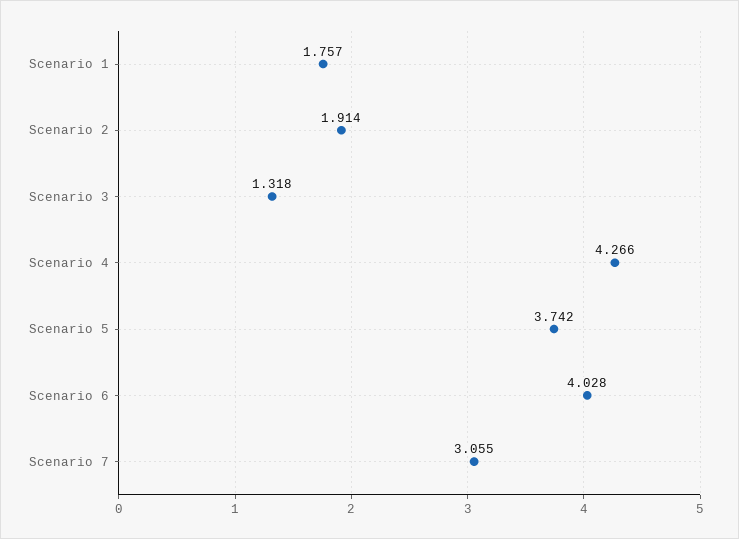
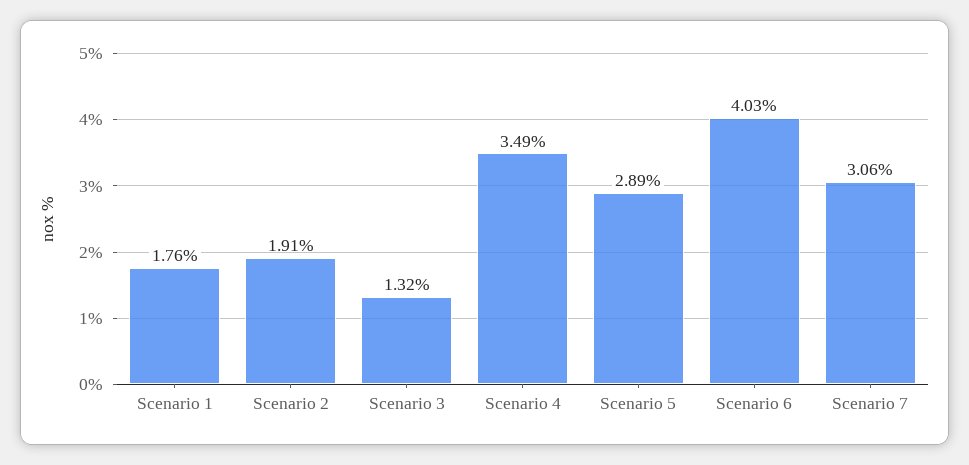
Scenario 4: 4.266 -> 3.49
Scenario 5: 3.742 -> 2.89

